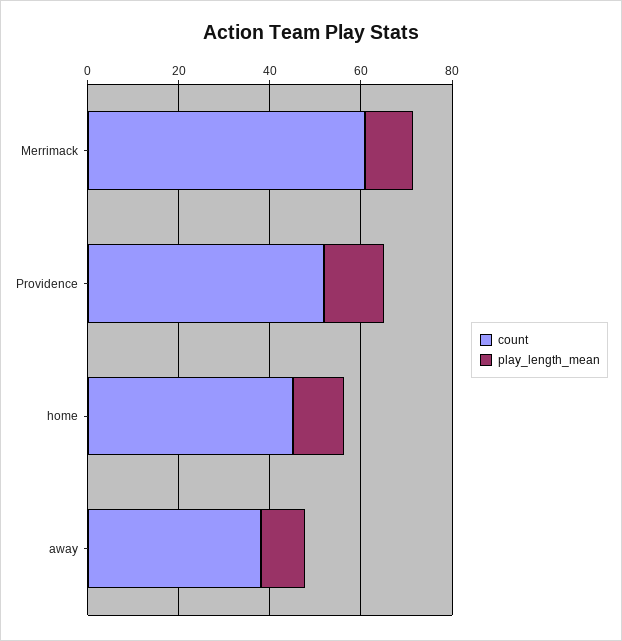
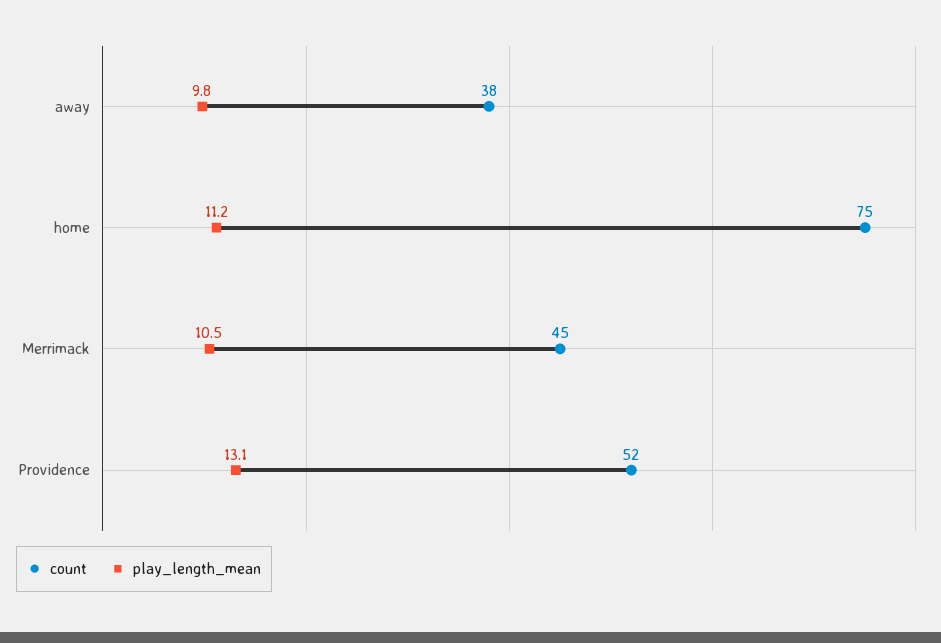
count, Merrimack: 60 -> 45
count, home: 45 -> 75

